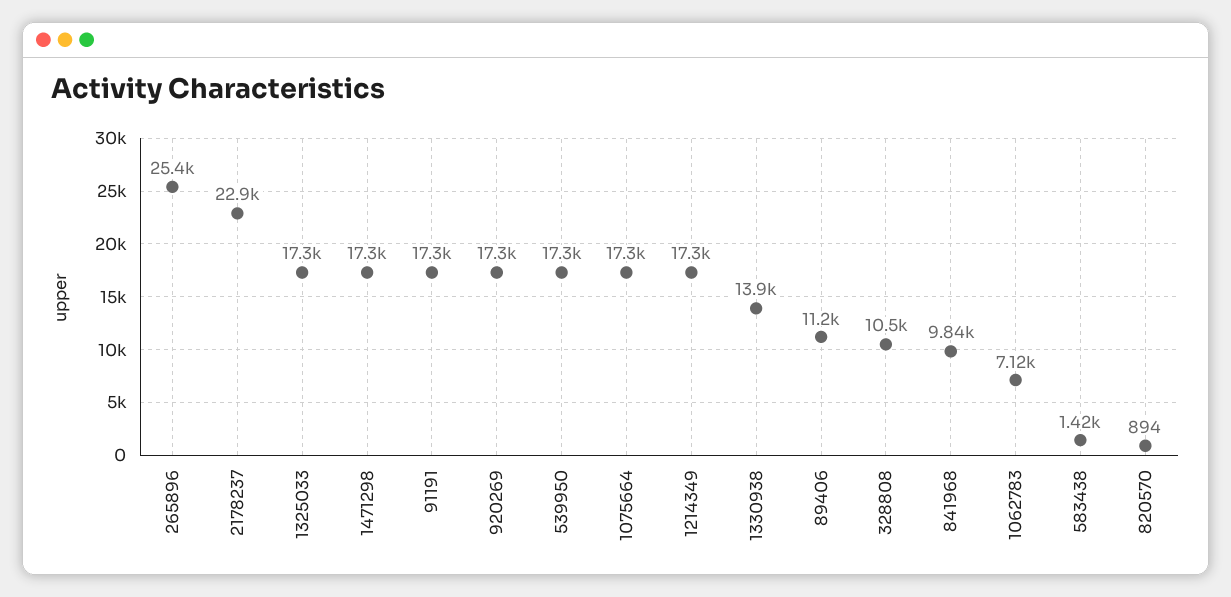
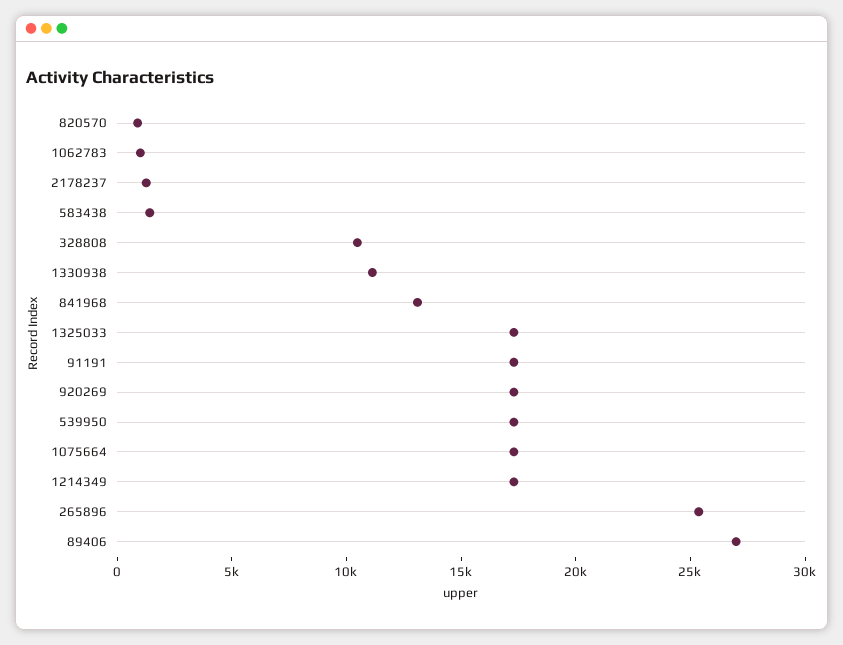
2178237: 22900 -> 1000
1471298: 17300 -> none
1330938: 13900 -> 11000
89406: 11200 -> 27000
841968: 9840 -> 13000
1062783: 7120 -> 1000

